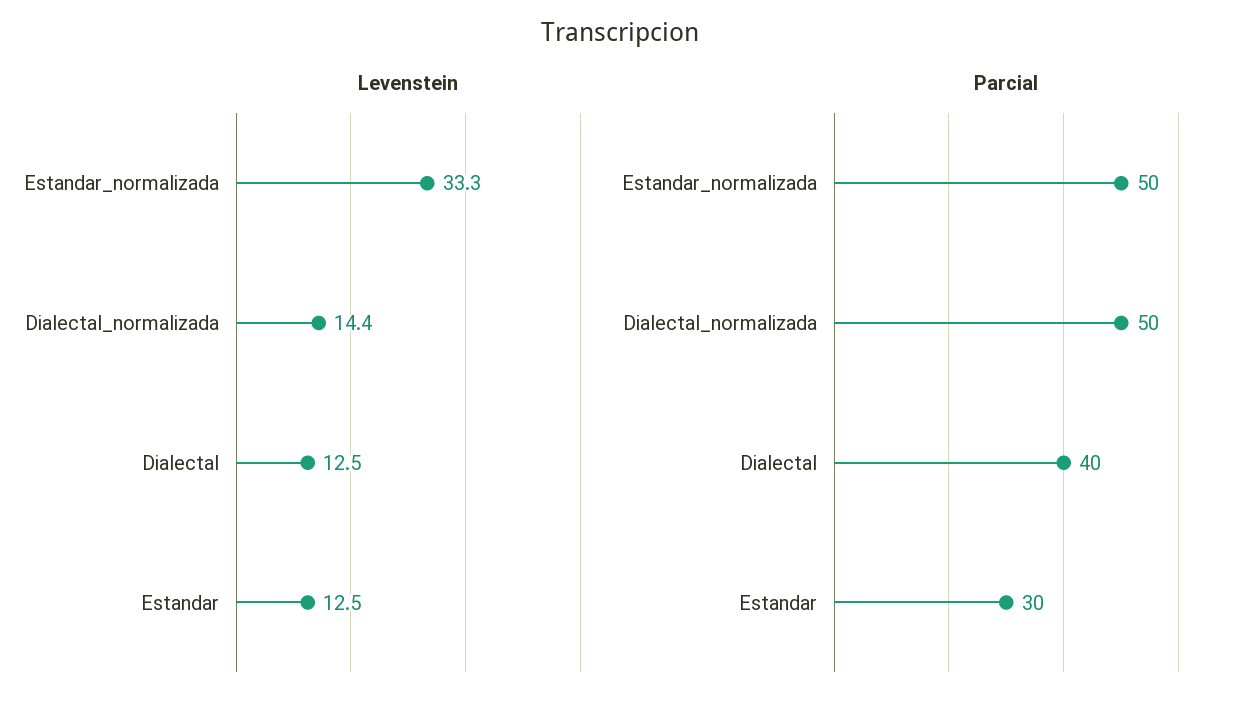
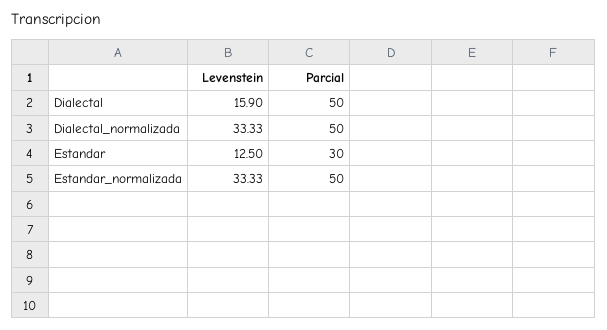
Levenstein, Dialectal_normalizada: 14.4 -> 33.33
Levenstein, Dialectal: 12.5 -> 15.9
Parcial, Dialectal: 40 -> 50

